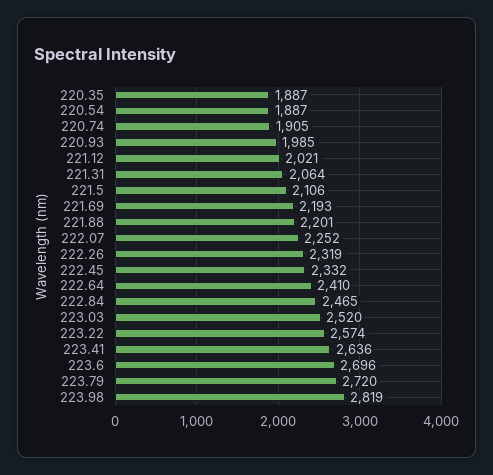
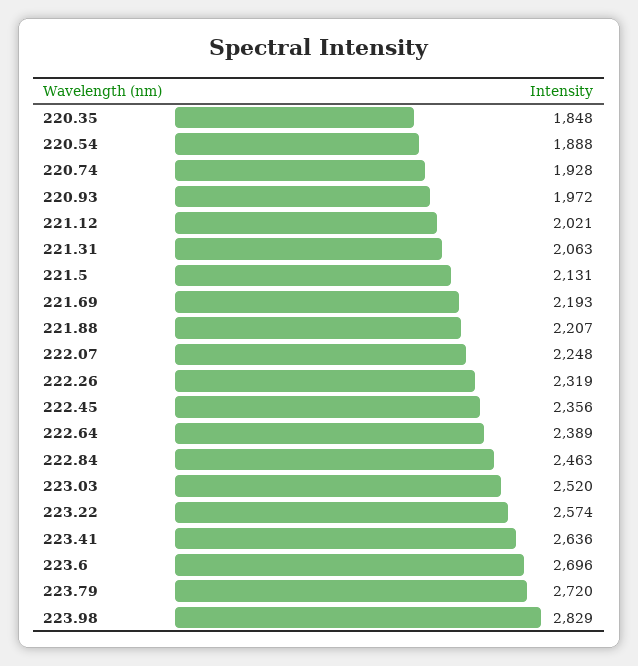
220.35: 1887 -> 1848
220.54: 1887 -> 1888
220.74: 1905 -> 1928
220.93: 1985 -> 1972
221.31: 2064 -> 2063
221.5: 2106 -> 2131
221.88: 2201 -> 2207
222.07: 2252 -> 2248
222.45: 2332 -> 2356
222.64: 2410 -> 2389
222.84: 2465 -> 2463
223.98: 2819 -> 2829

